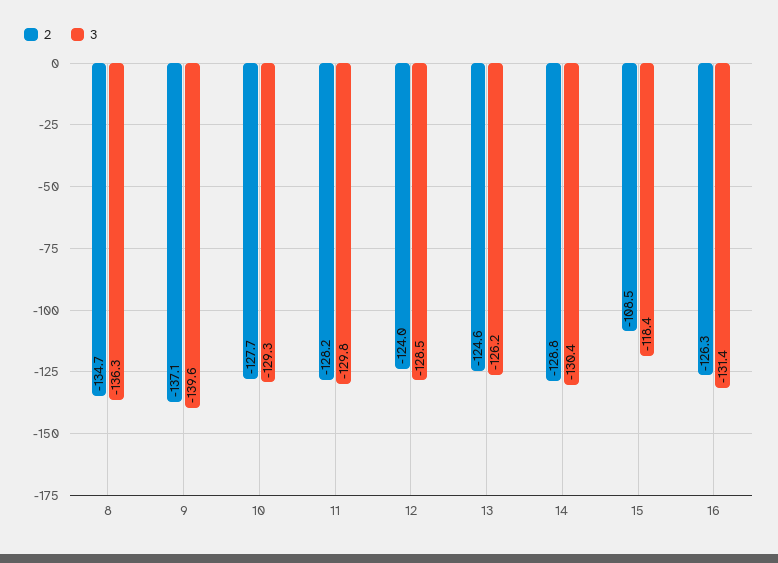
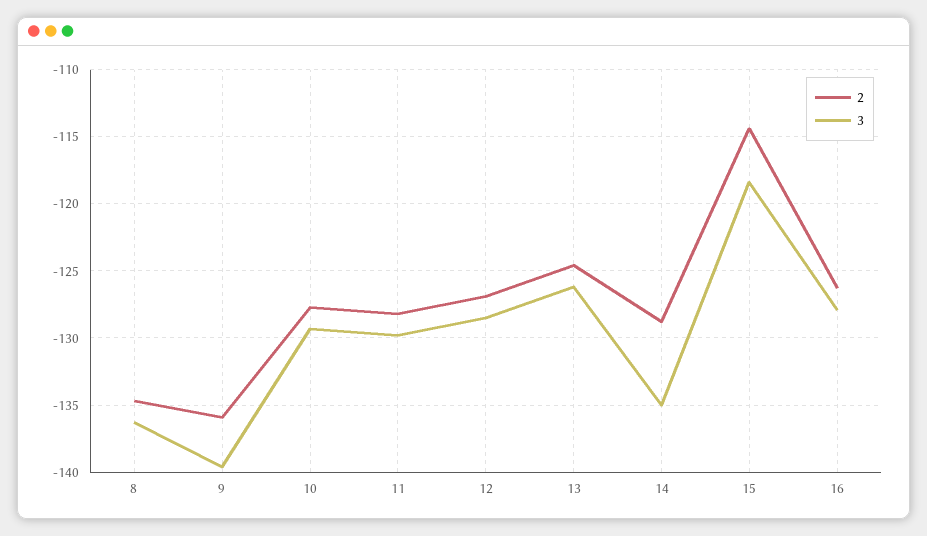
2, 9: -137.1 -> -136
2, 12: -124 -> -127
3, 14: -130.4 -> -135
2, 15: -108.5 -> -114.5
3, 16: -131.4 -> -128

